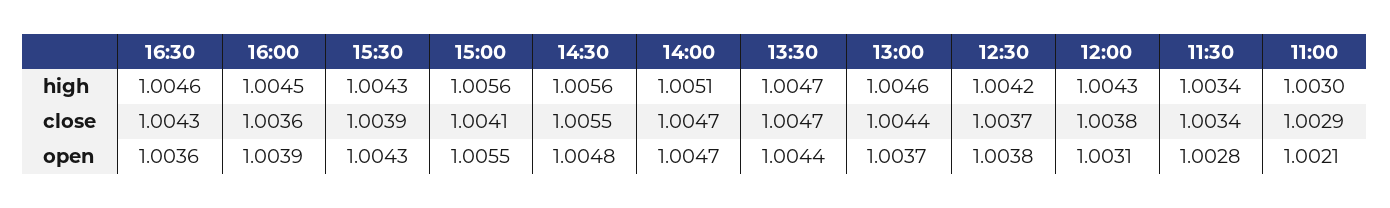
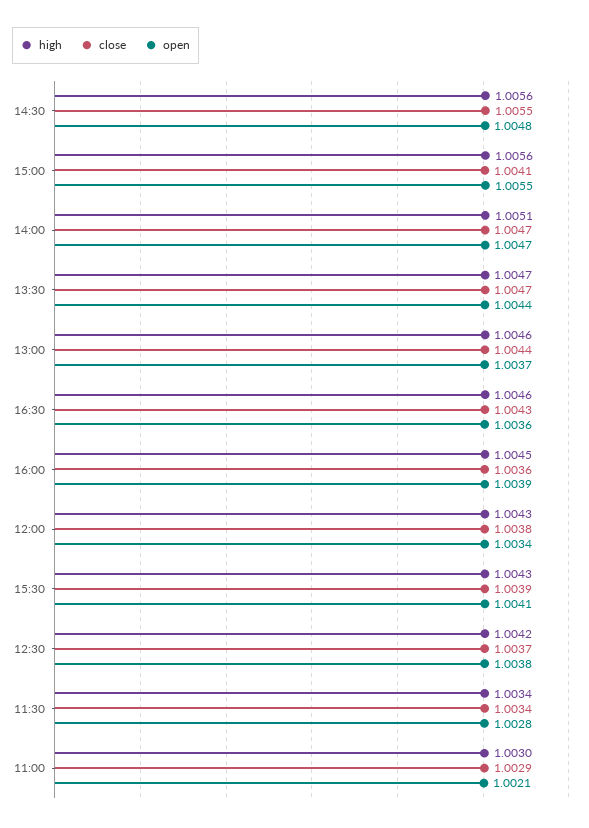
open, 15:30: 1.0043 -> 1.0041
open, 12:00: 1.0031 -> 1.0034

